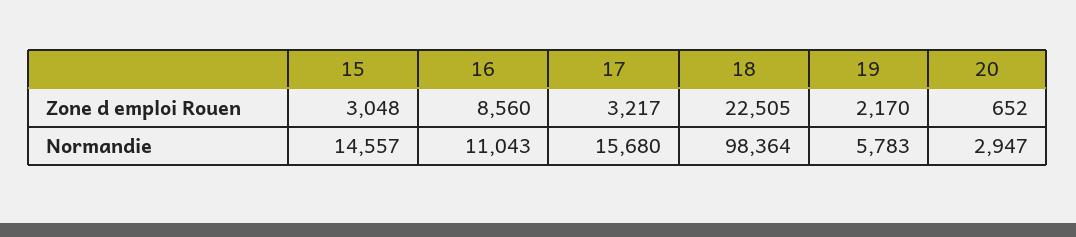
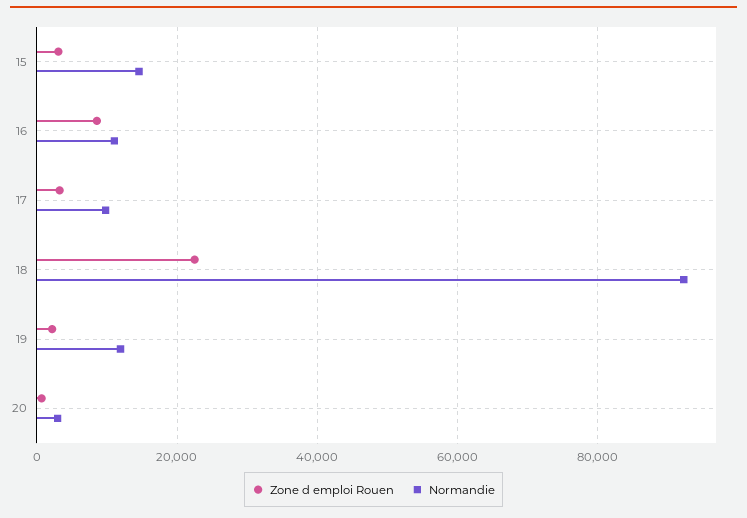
Normandie, 17: 15680 -> 10000
Normandie, 18: 98364 -> 92000
Normandie, 19: 5783 -> 12000

